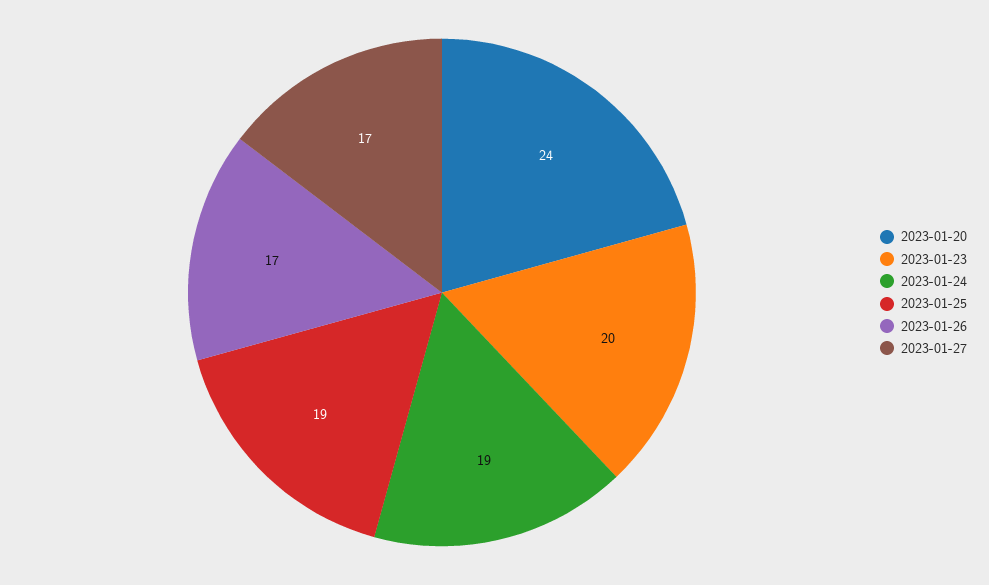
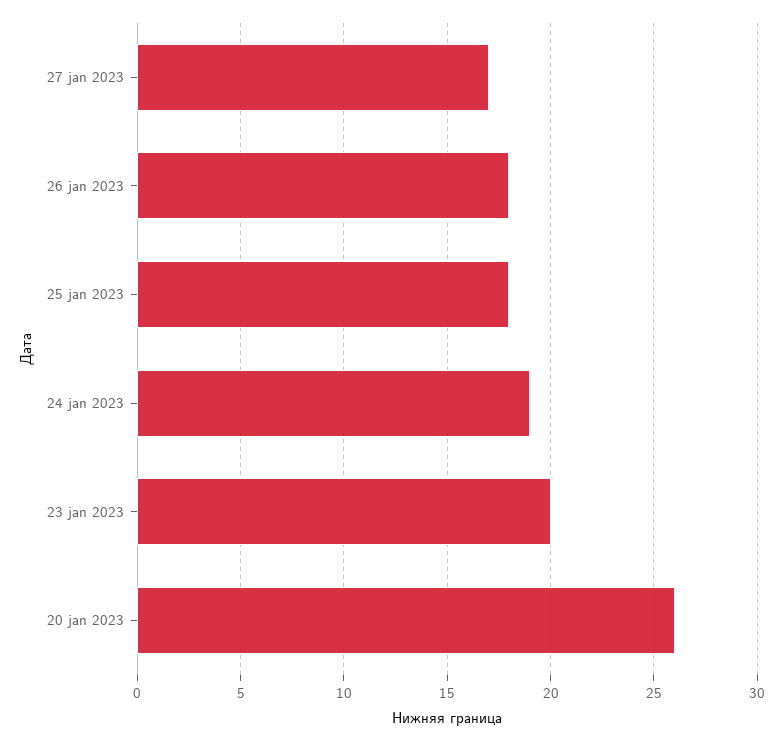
2023-01-20: 24 -> 26
2023-01-25: 19 -> 18
2023-01-26: 17 -> 18

